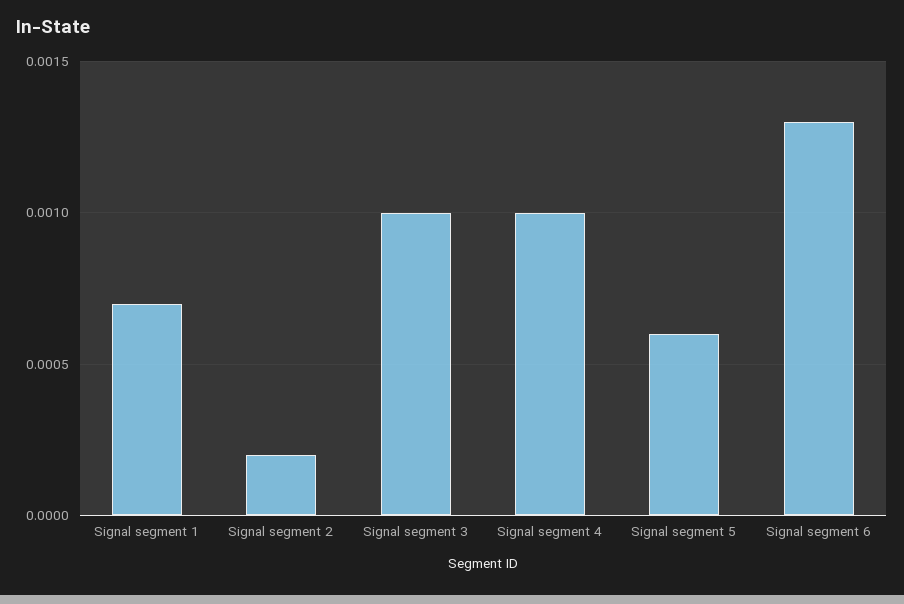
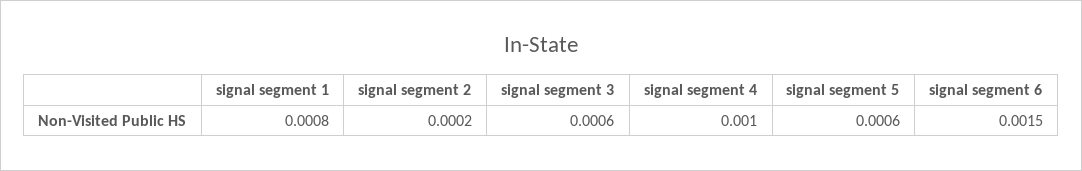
Signal segment 1: 0.0007 -> 0.0008
Signal segment 3: 0.001 -> 0.0006
Signal segment 6: 0.0013 -> 0.0015

